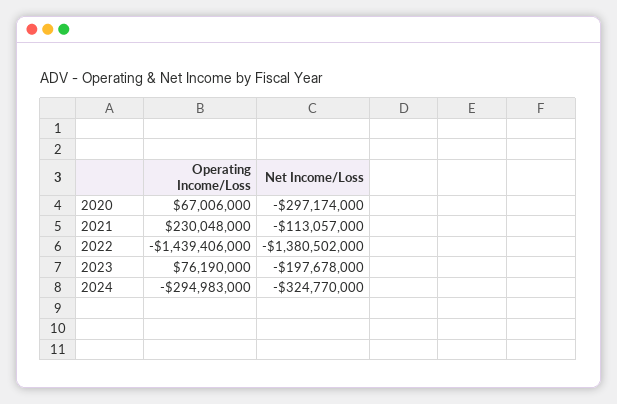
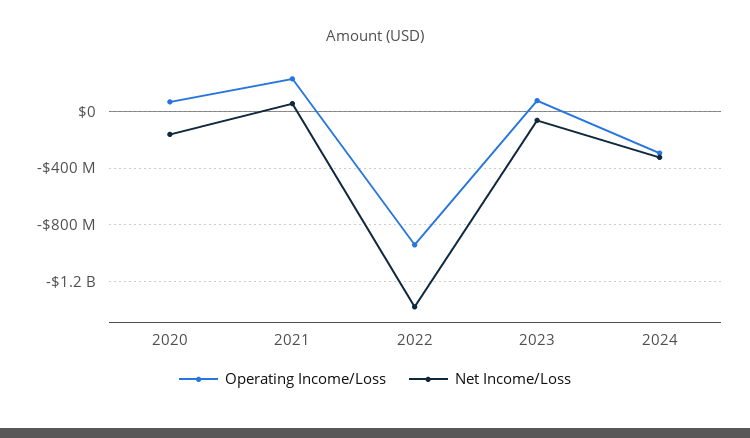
Net Income/Loss, 2020: -297174000 -> -150000000
Net Income/Loss, 2021: -113057000 -> 50000000
Operating Income/Loss, 2022: -1439406000 -> -950000000
Net Income/Loss, 2023: -197678000 -> -50000000

